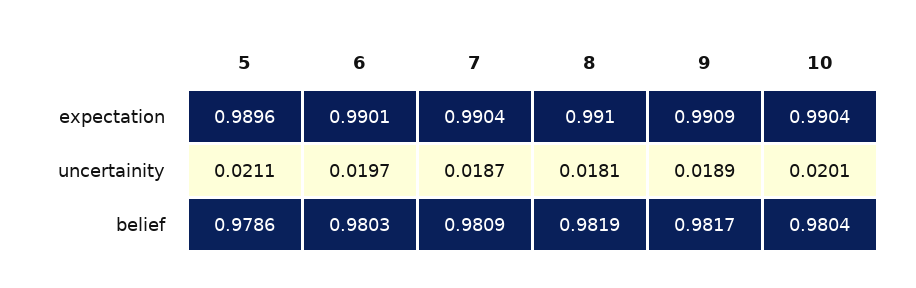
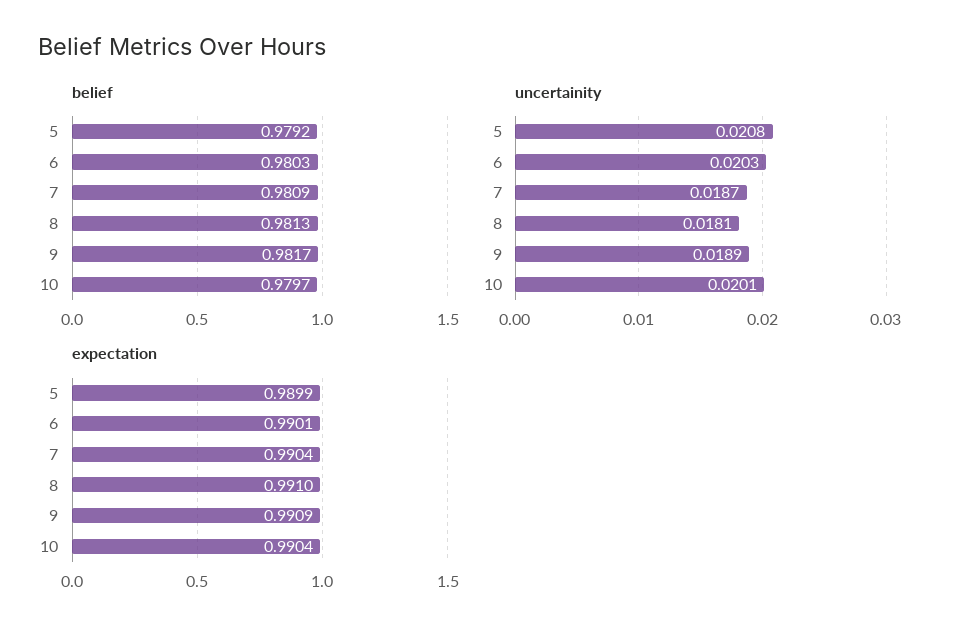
expectation, 5: 0.9896 -> 0.9899
uncertainity, 5: 0.0211 -> 0.0208
uncertainity, 6: 0.0197 -> 0.0203
belief, 5: 0.9786 -> 0.9792
belief, 8: 0.9819 -> 0.9813
belief, 10: 0.9804 -> 0.9797

